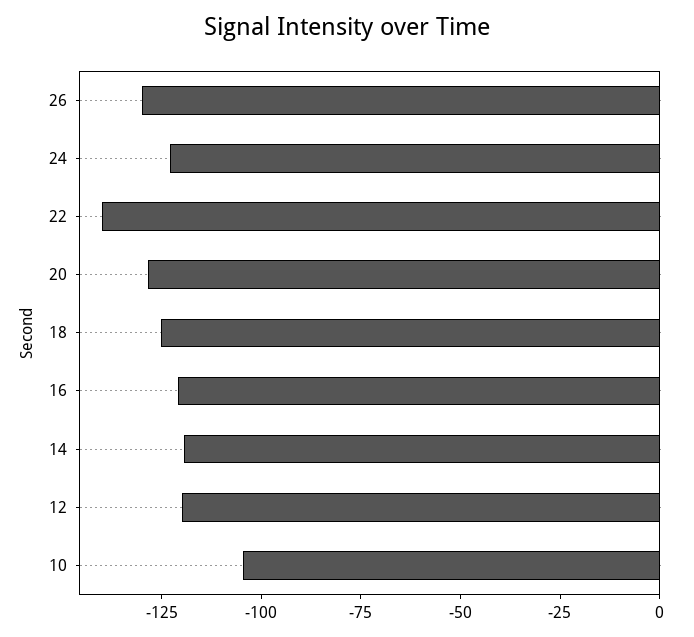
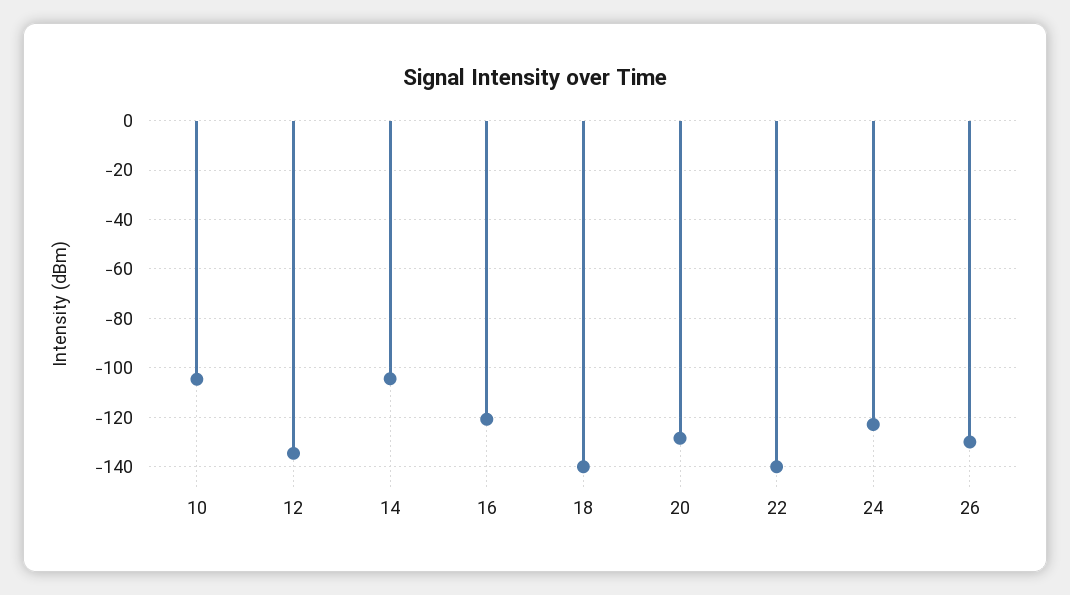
18: -125 -> -140
14: -120 -> -105
12: -120 -> -135

